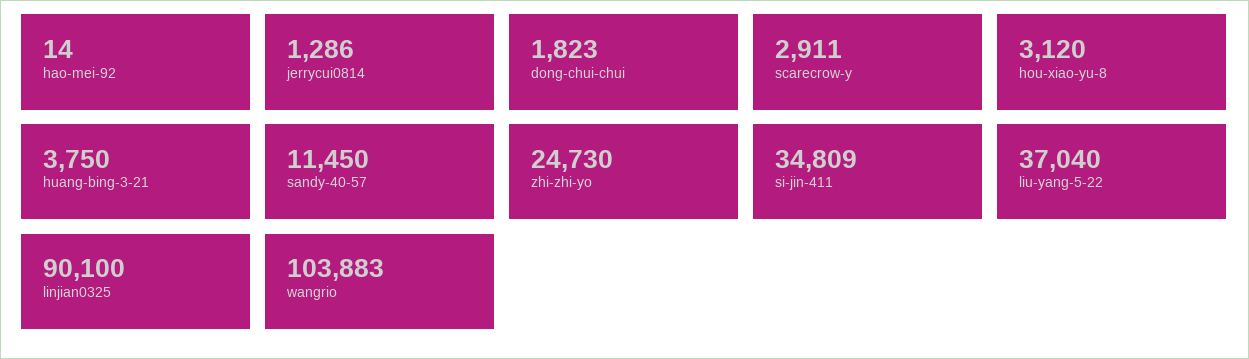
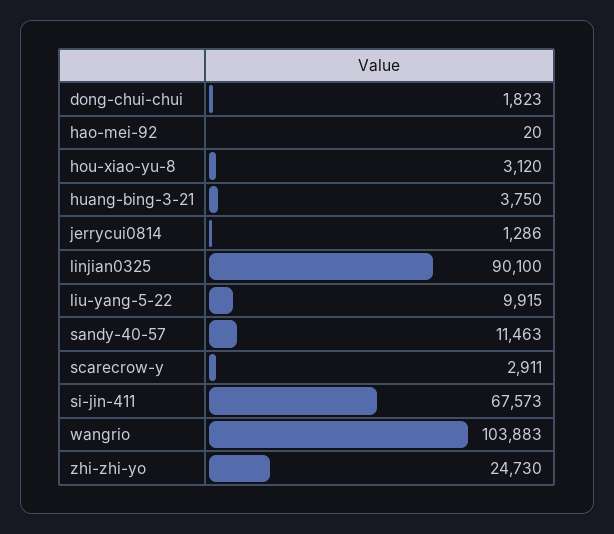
hao-mei-92: 14 -> 20
sandy-40-57: 11450 -> 11463
si-jin-411: 34809 -> 67573
liu-yang-5-22: 37040 -> 9915

